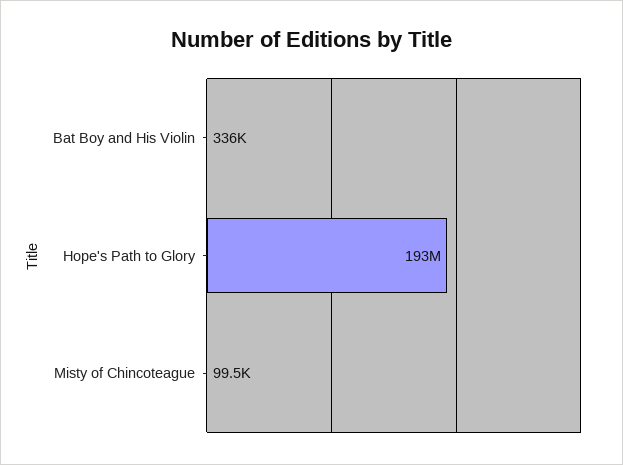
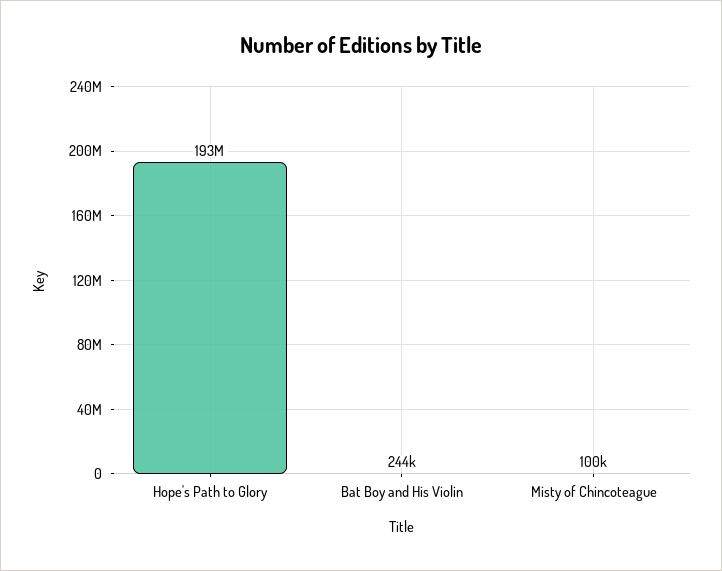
Bat Boy and His Violin: 336000 -> 244000

